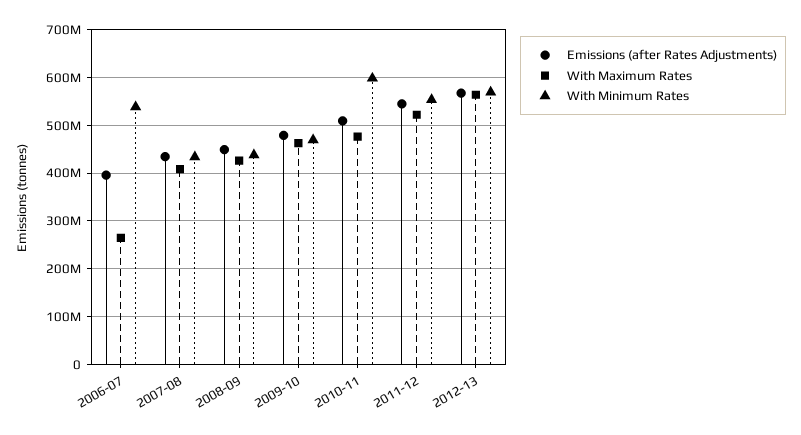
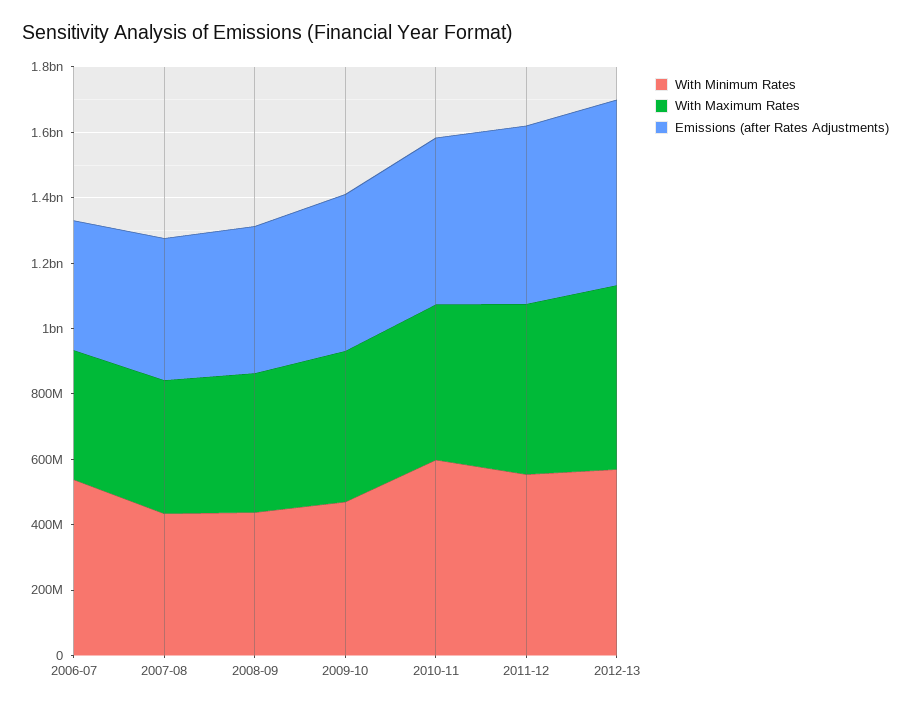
With Maximum Rates, 2006-07: 260000000 -> 400000000

